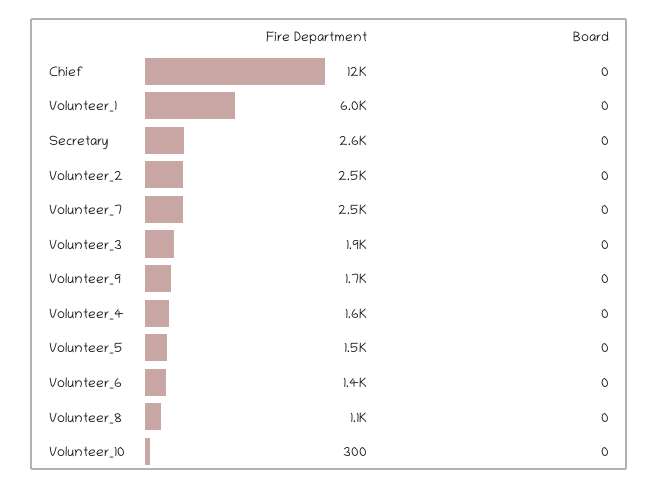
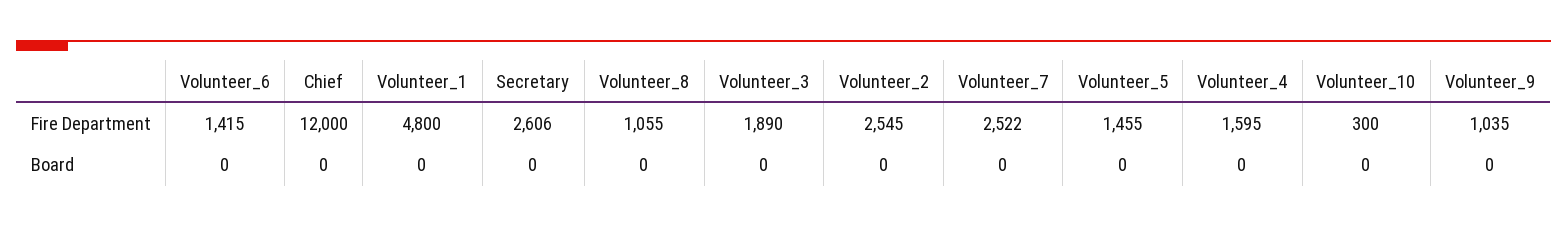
Fire Department, Volunteer_1: 6000 -> 4800
Fire Department, Volunteer_9: 1700 -> 1035

